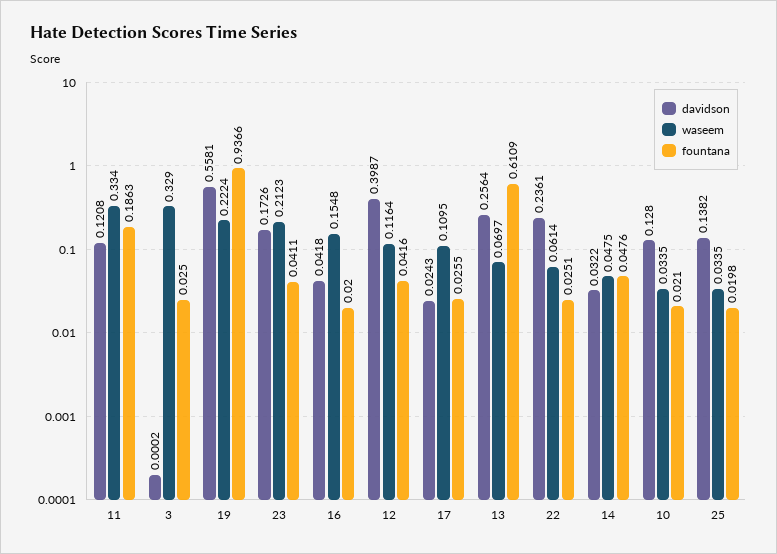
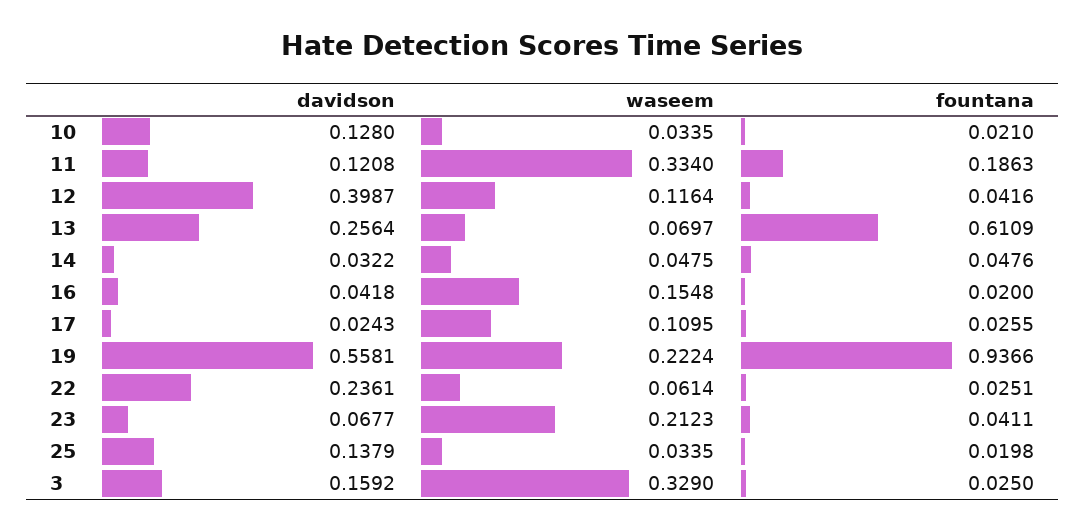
davidson, 3: 0.0002 -> 0.1592
davidson, 23: 0.1726 -> 0.0677
davidson, 25: 0.1382 -> 0.1379

